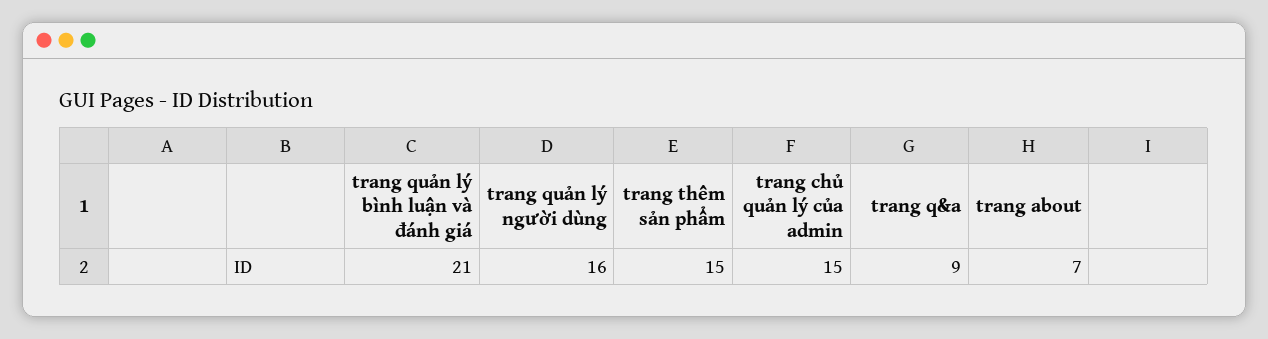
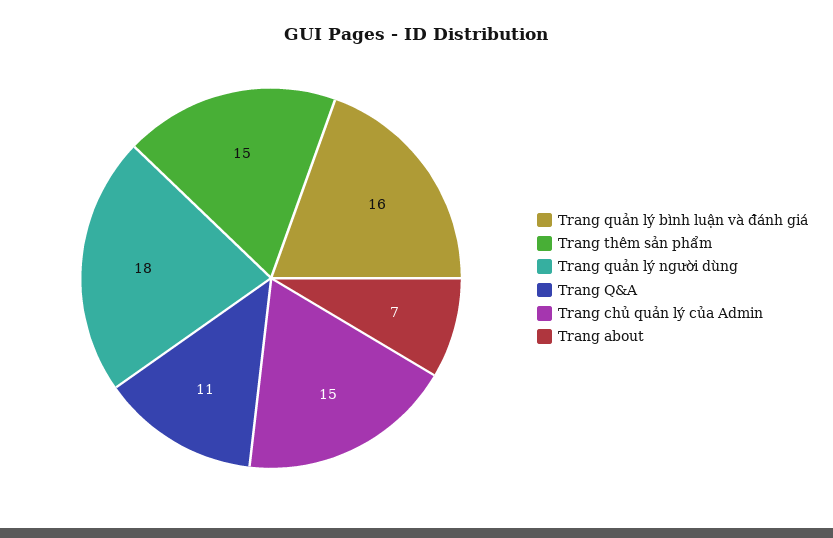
trang quản lý bình luận và đánh giá: 21 -> 16
trang quản lý người dùng: 16 -> 18
trang q&a: 9 -> 11

